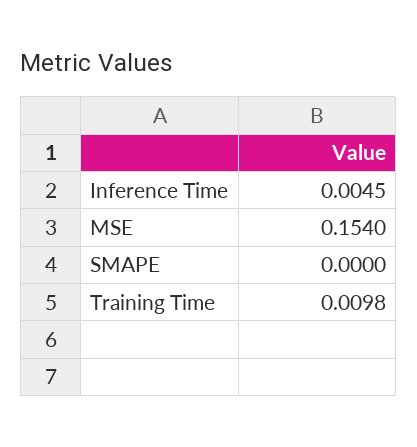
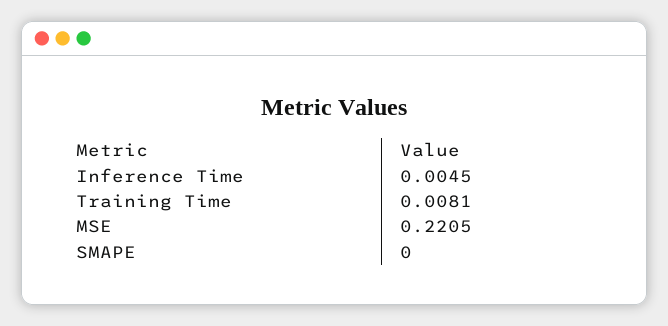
MSE: 0.154 -> 0.2205
Training Time: 0.0098 -> 0.0081

